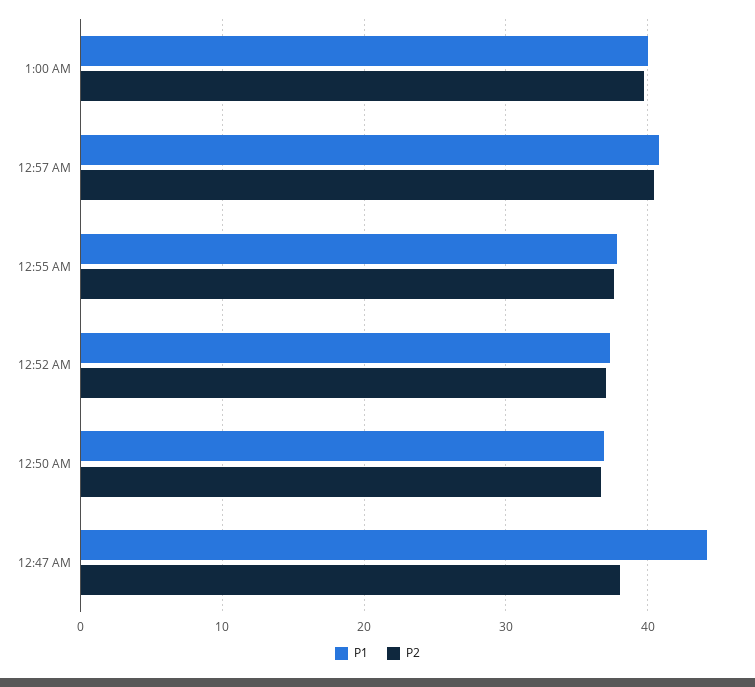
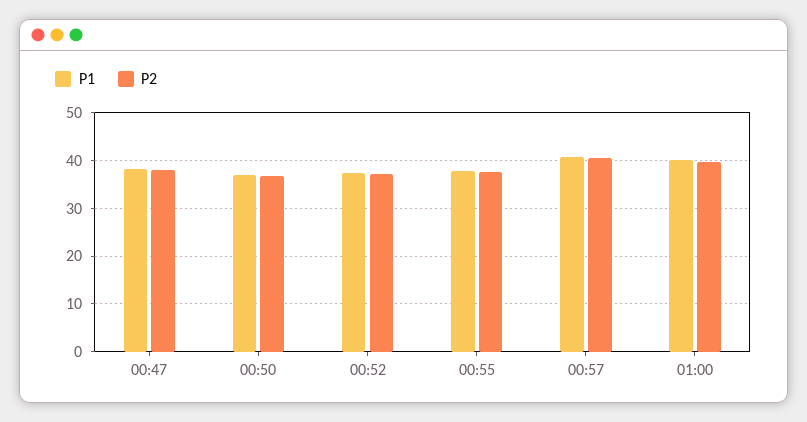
P1, 12:47 AM: 44 -> 38

